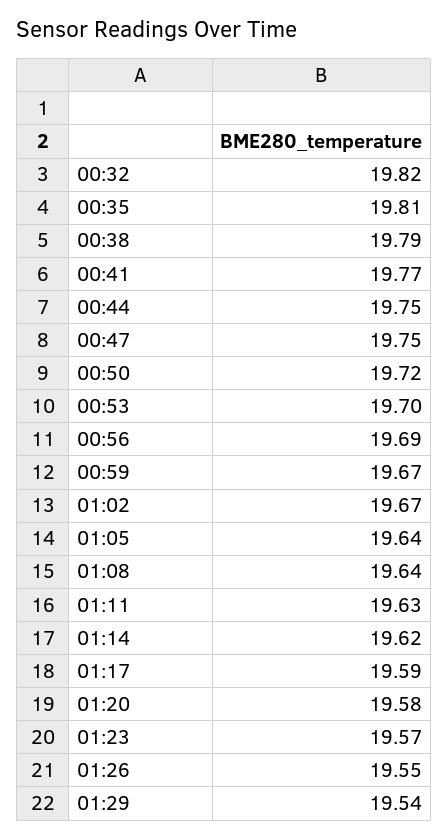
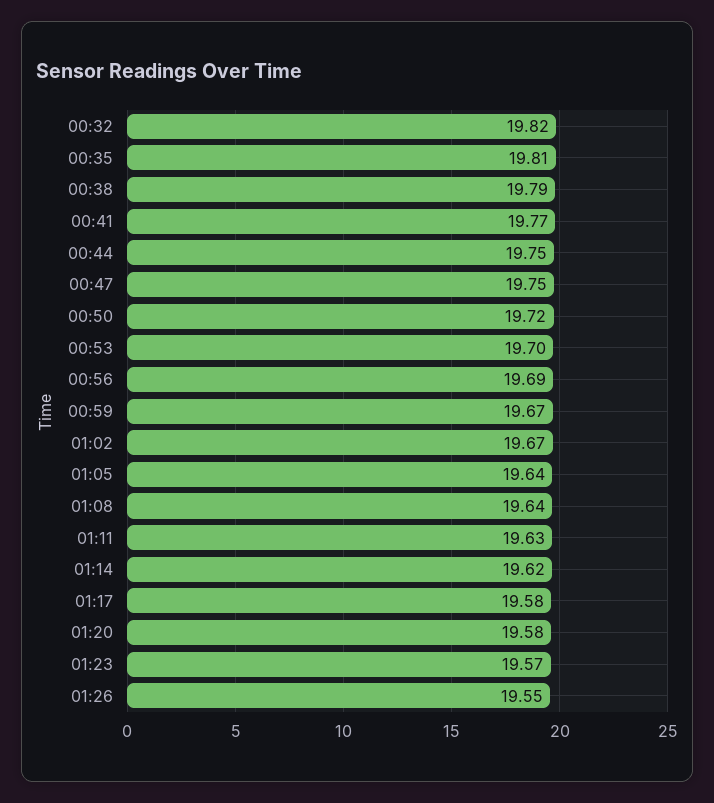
01:17: 19.59 -> 19.58
01:29: 19.54 -> none

